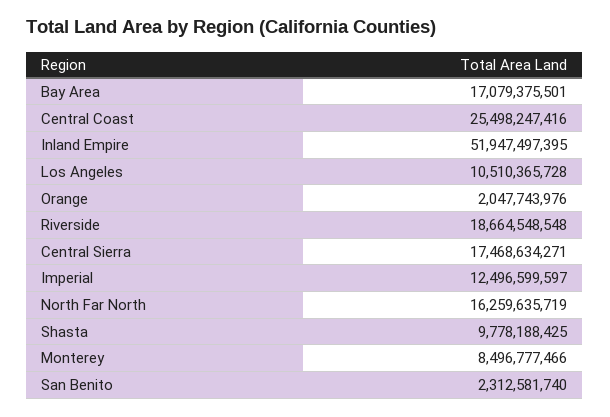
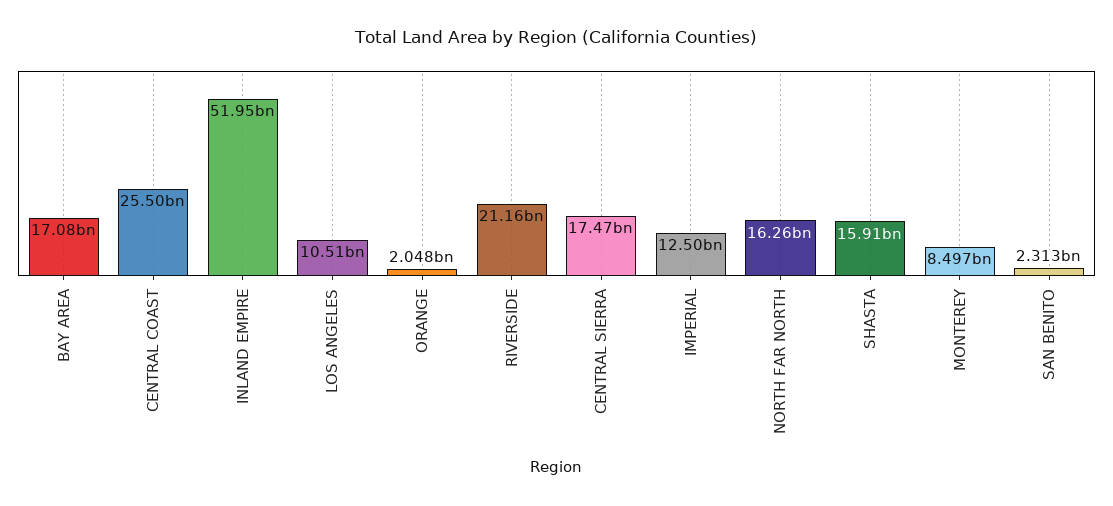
Riverside: 18664548548 -> 21160000000
Shasta: 9778188425 -> 15910000000

